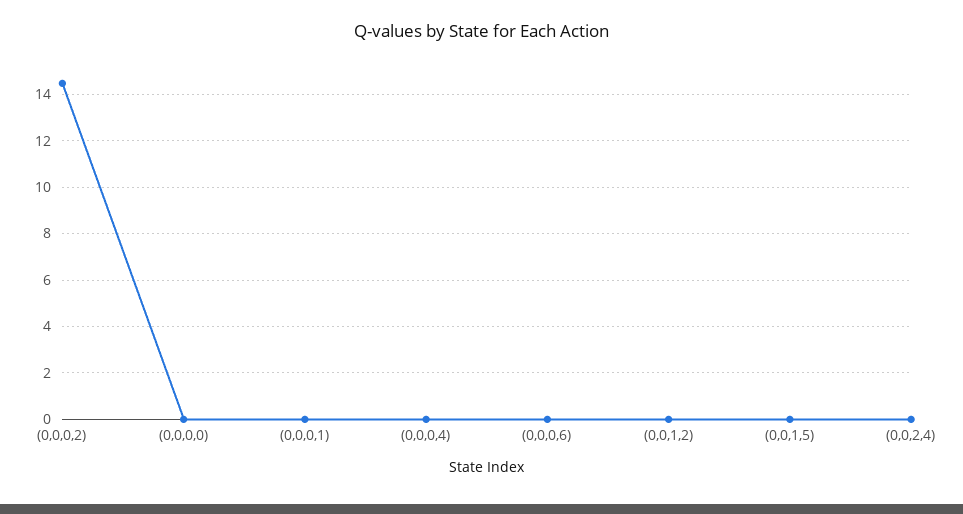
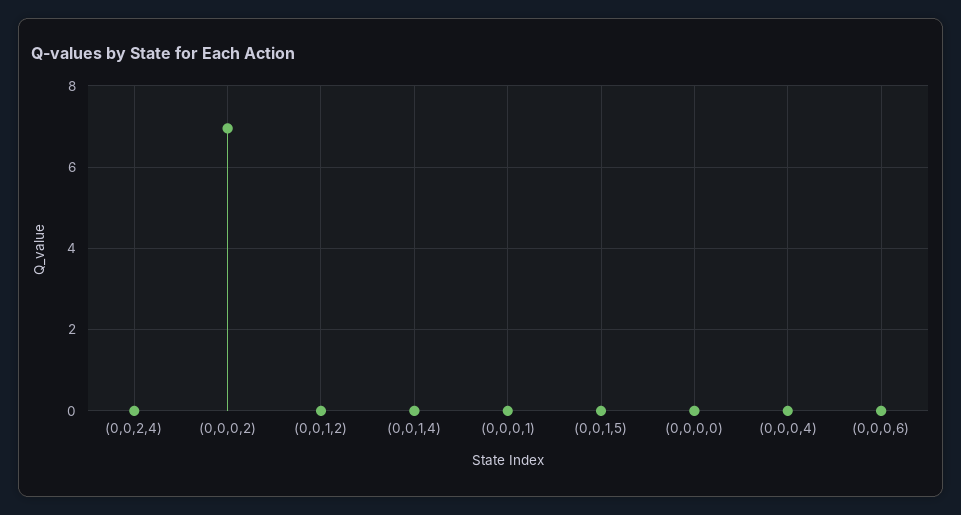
(0,0,0,2): 14.5 -> 7
(0,0,1,4): none -> 0

